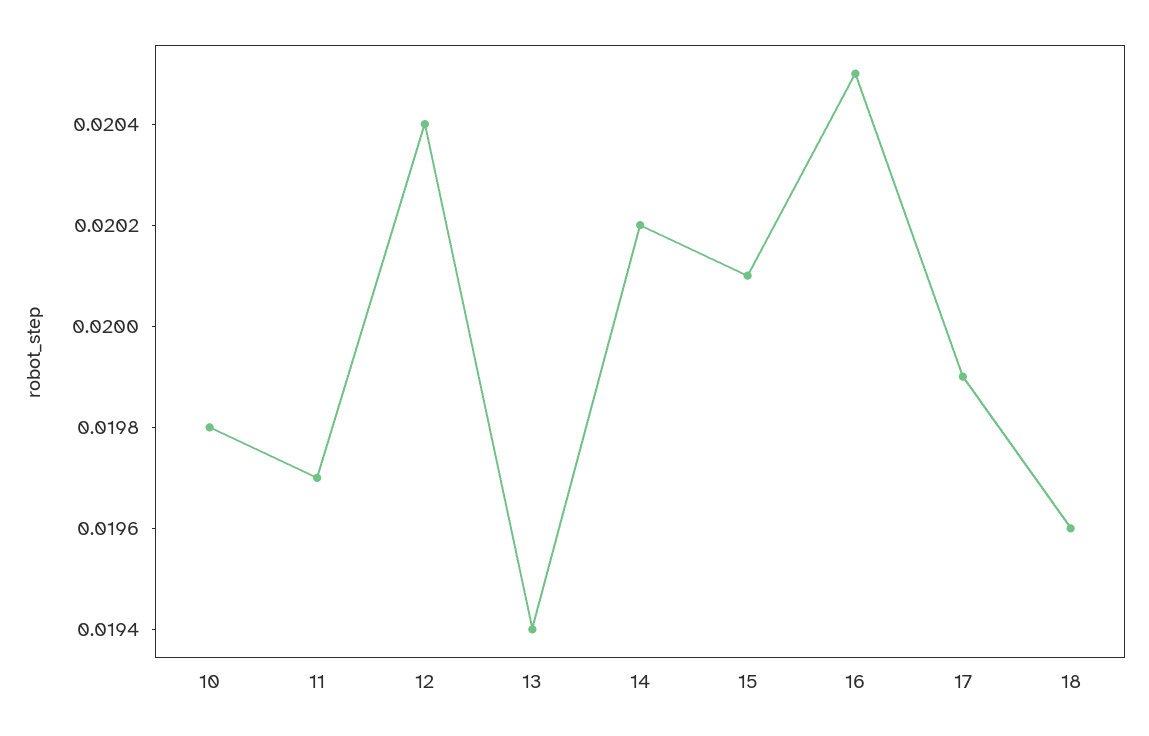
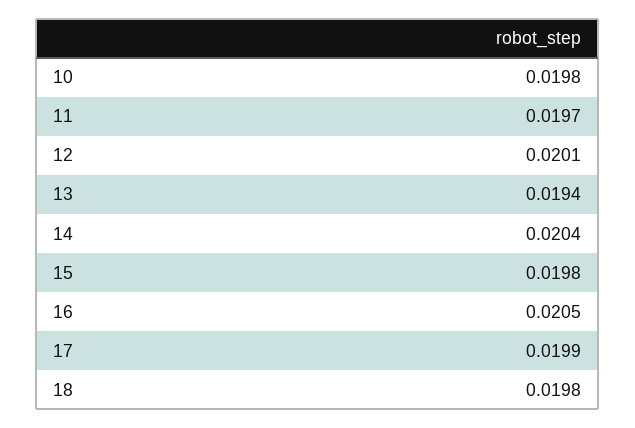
12: 0.0204 -> 0.0201
14: 0.0202 -> 0.0204
15: 0.0201 -> 0.0198
18: 0.0196 -> 0.0198

